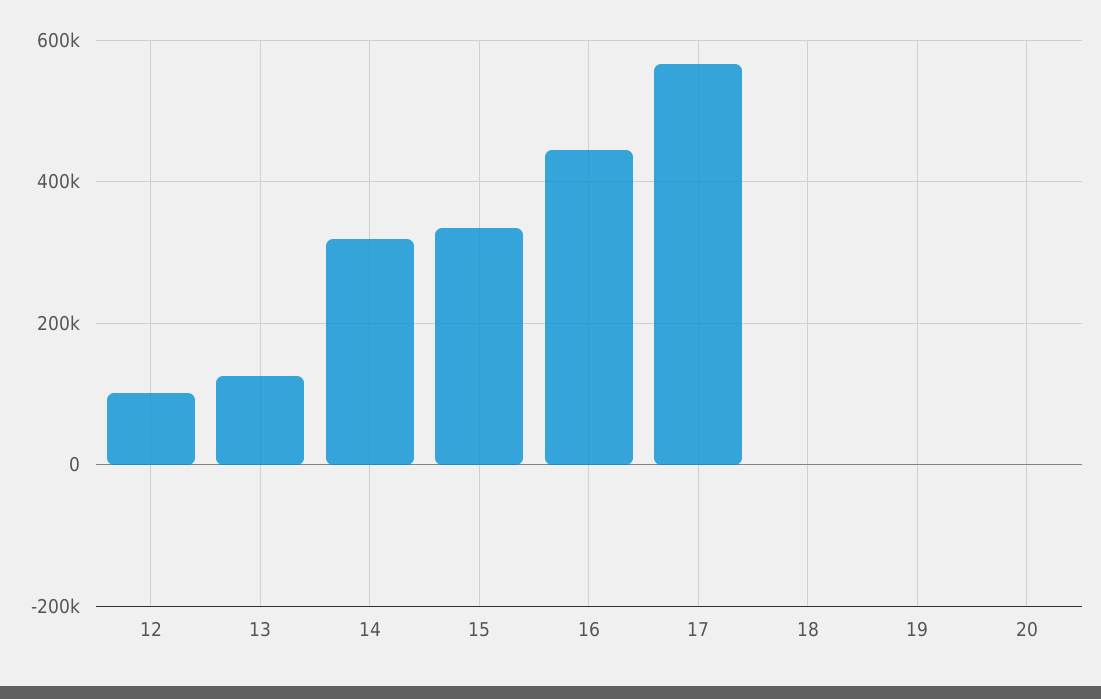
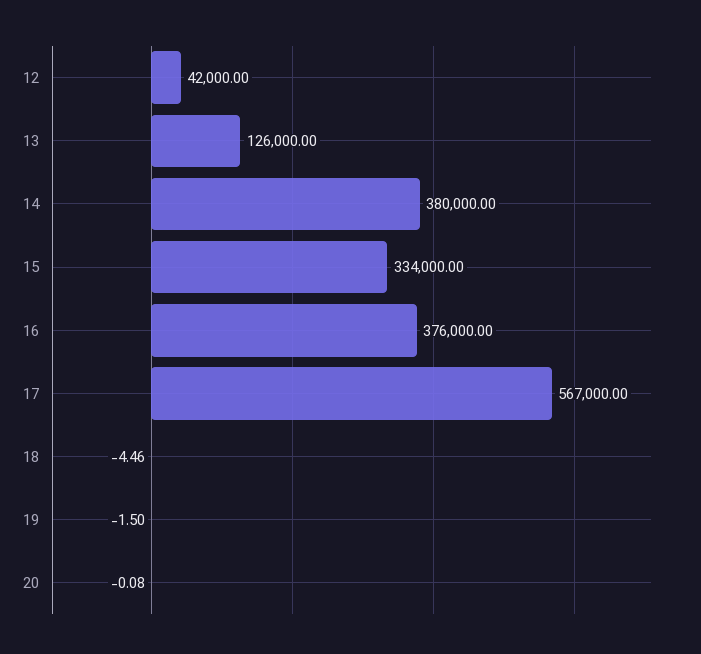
12: 100000 -> 42000
14: 320000 -> 380000
16: 440000 -> 376000

